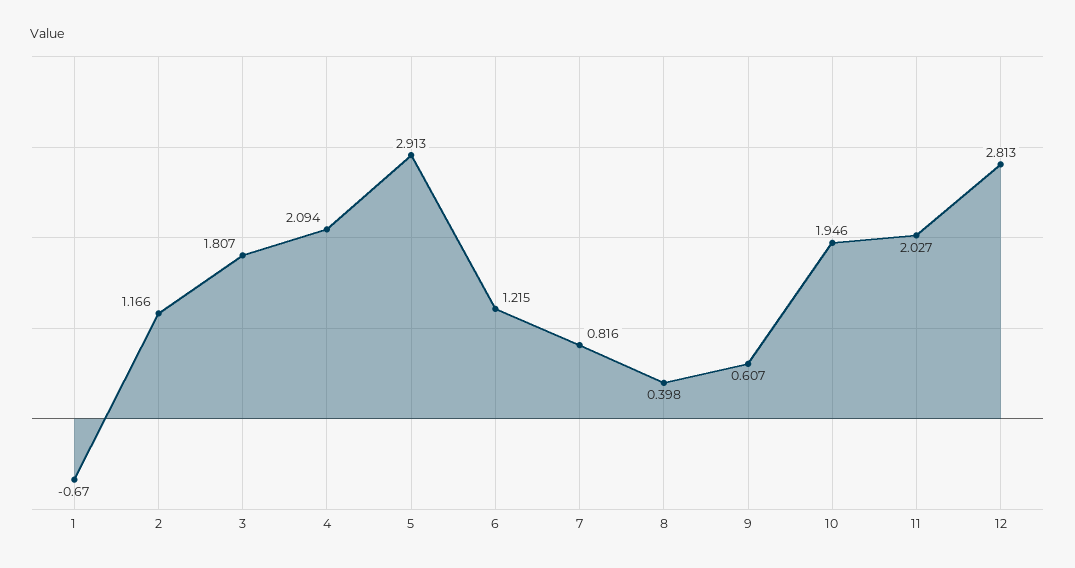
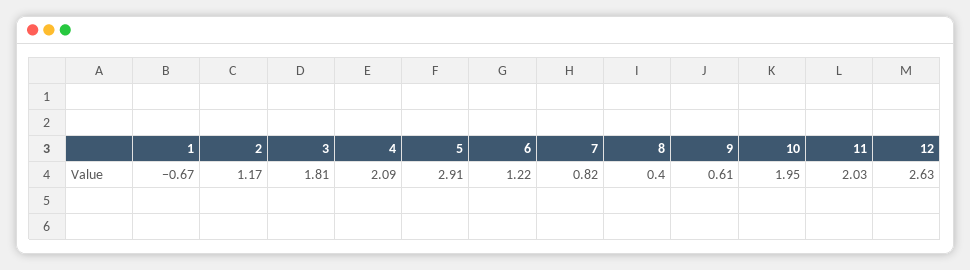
12: 2.813 -> 2.63

